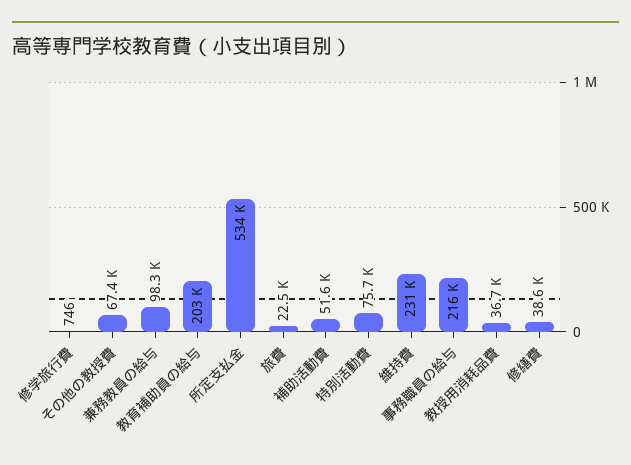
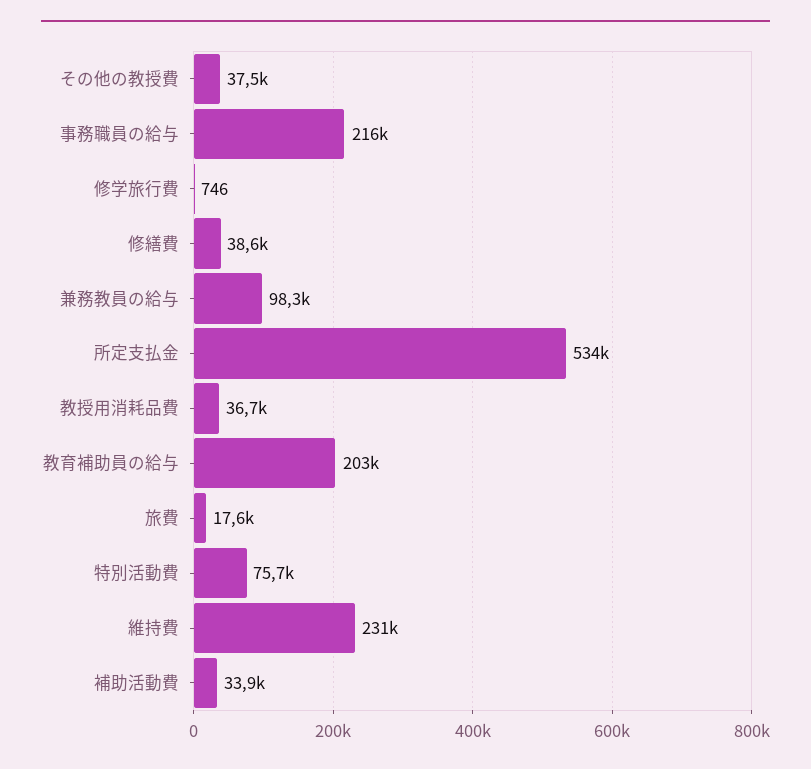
その他の教授費: 67400 -> 37500
旅費: 22500 -> 17600
補助活動費: 51600 -> 33900

